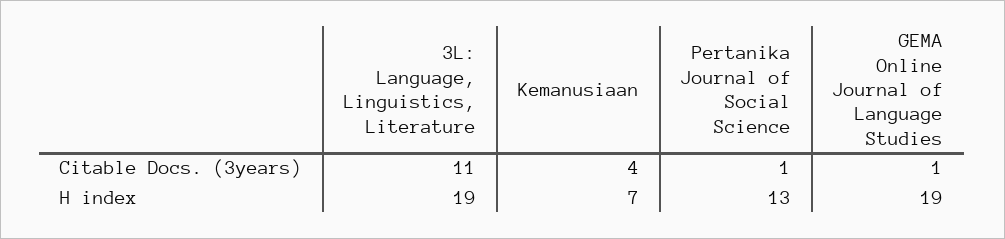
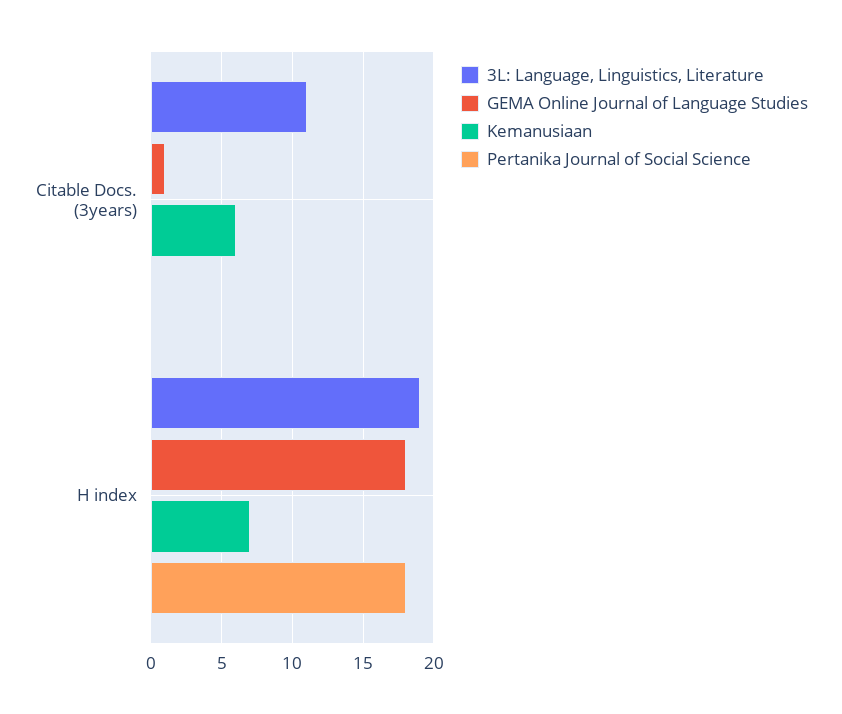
Kemanusiaan, Citable Docs. (3years): 4 -> 6
Pertanika Journal of Social Science, Citable Docs. (3years): 1 -> 0
Pertanika Journal of Social Science, H index: 13 -> 18
GEMA Online Journal of Language Studies, H index: 19 -> 18

